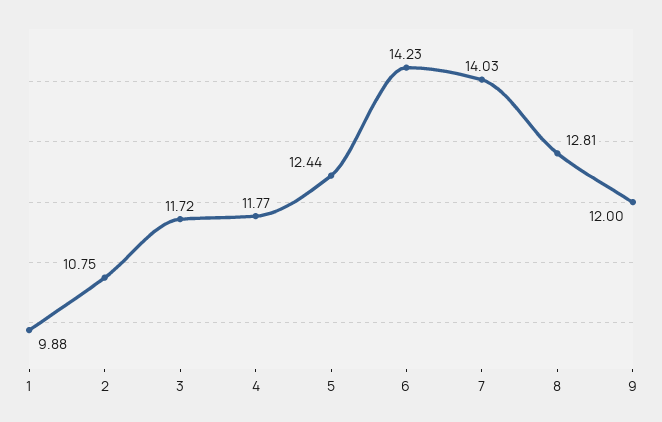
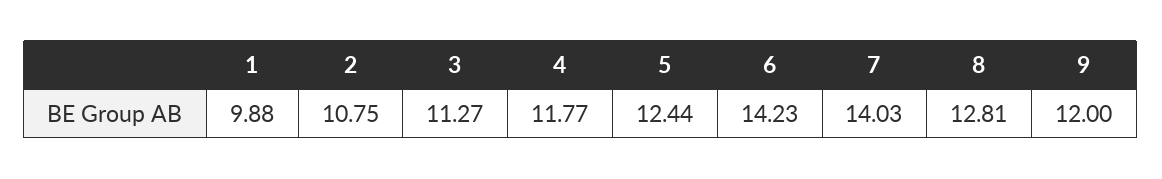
3: 11.72 -> 11.27

